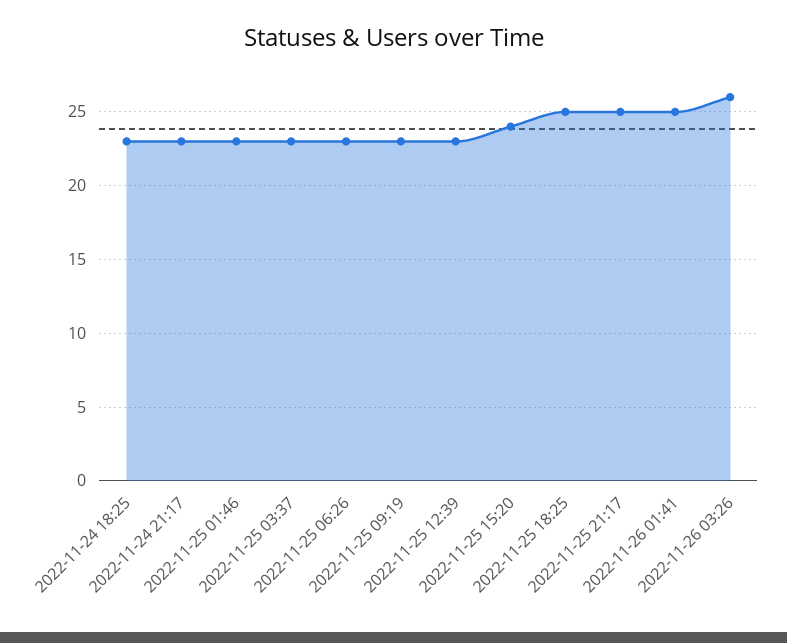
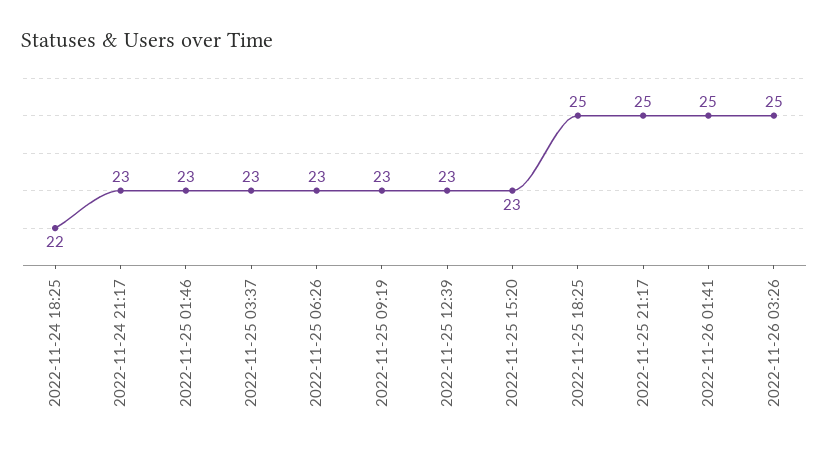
2022-11-24 18:25: 23 -> 22
2022-11-25 15:20: 24 -> 23
2022-11-26 03:26: 26 -> 25

